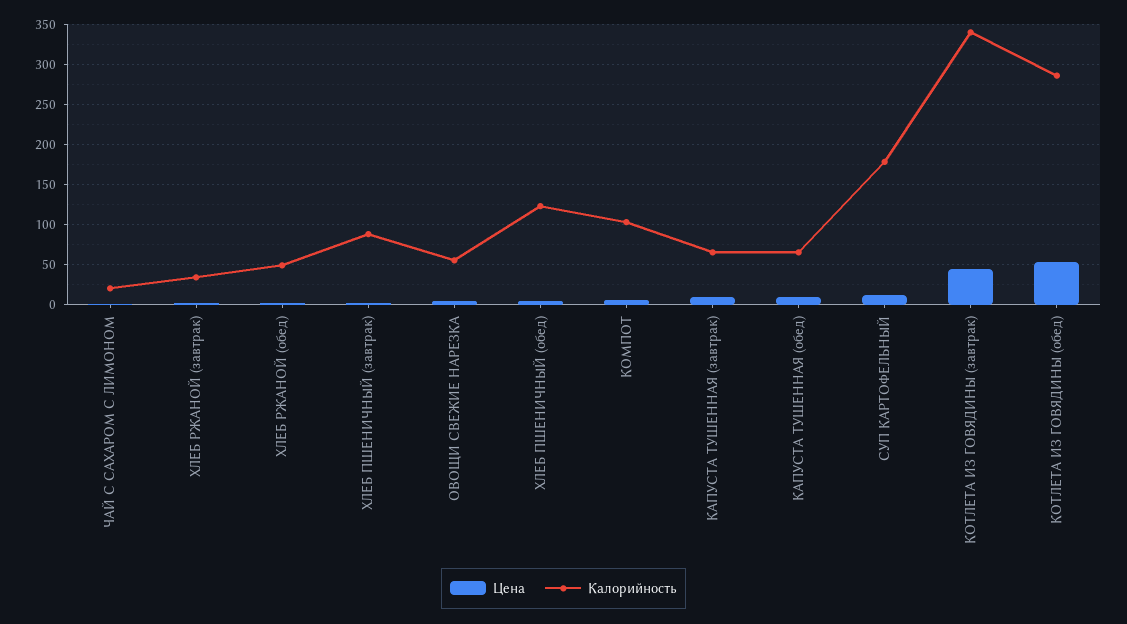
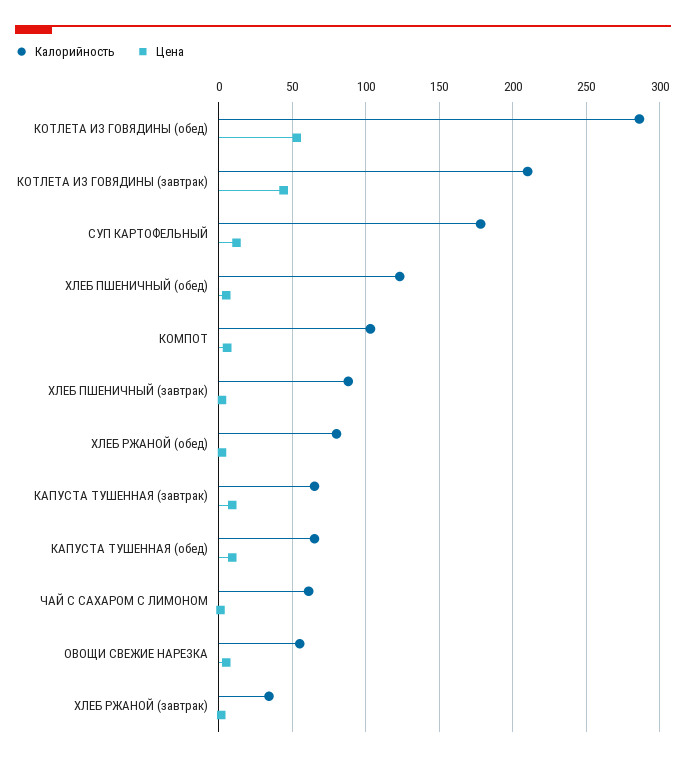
Калорийность, ЧАЙ С САХАРОМ С ЛИМОНОМ: 20 -> 60
Калорийность, ХЛЕБ РЖАНОЙ (обед): 50 -> 80
Калорийность, КОТЛЕТА ИЗ ГОВЯДИНЫ (завтрак): 340 -> 210

